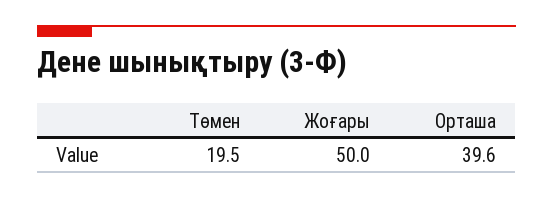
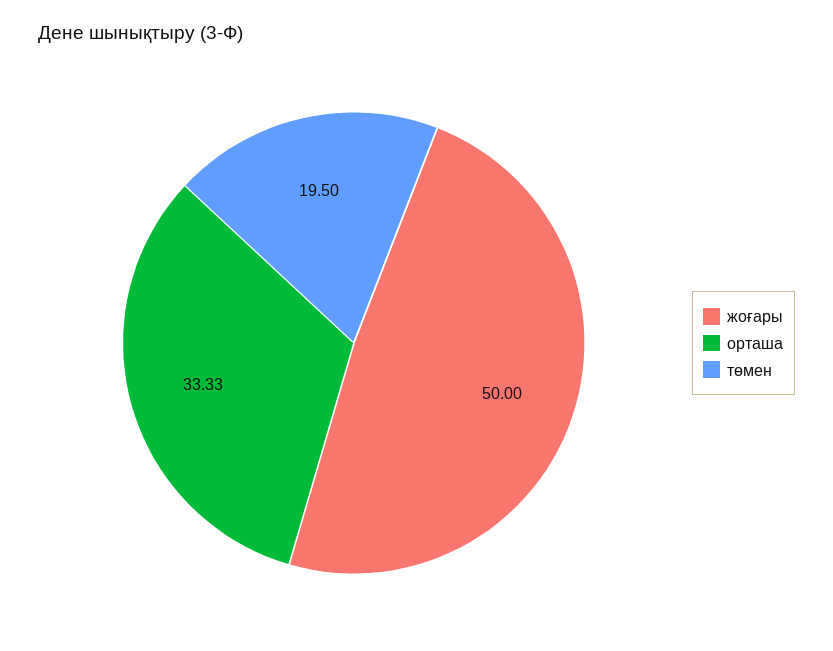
Орташа: 39.6 -> 33.33

